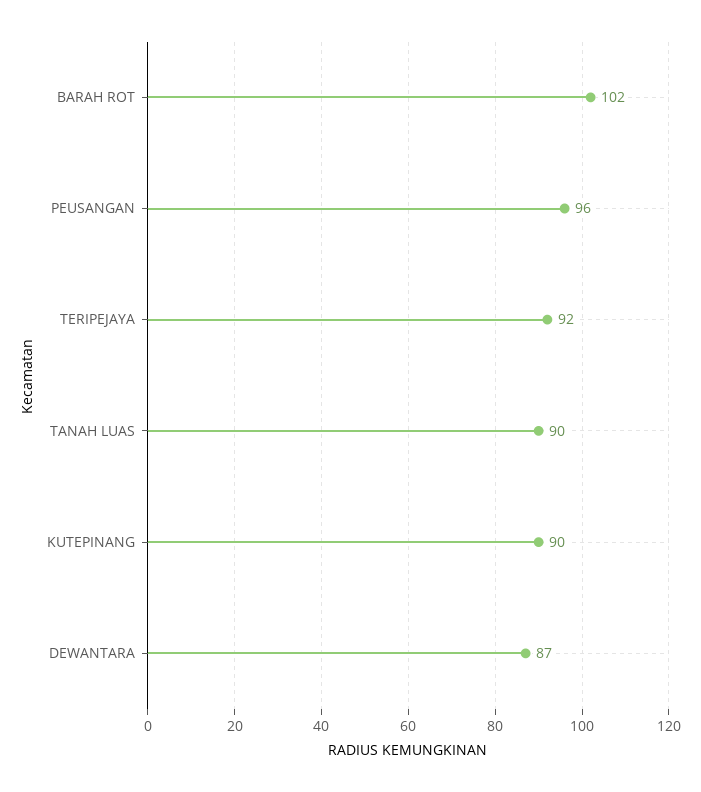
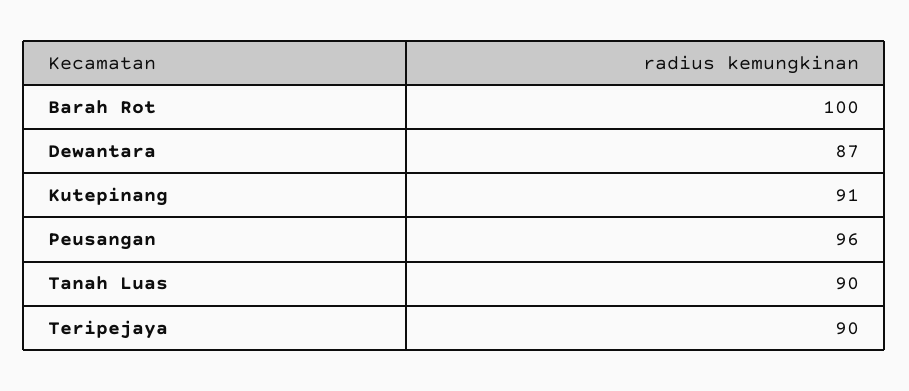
BARAH ROT: 102 -> 100
TERIPEJAYA: 92 -> 90
KUTEPINANG: 90 -> 91

